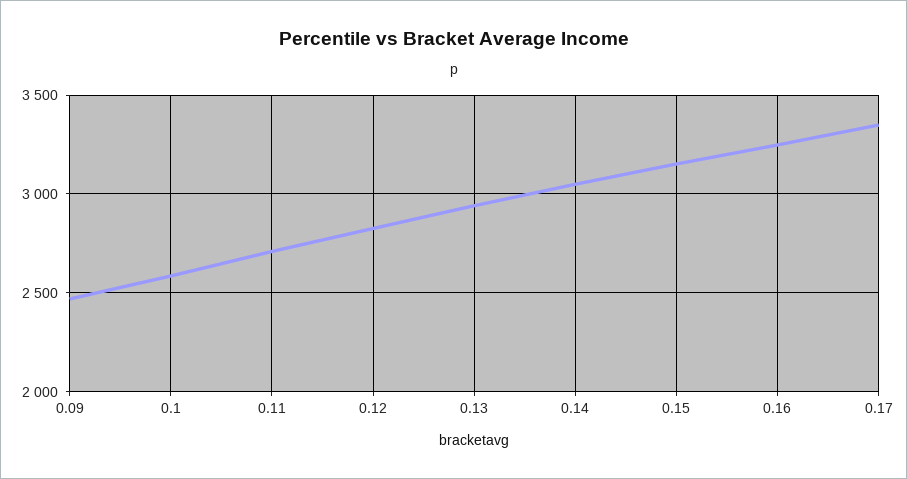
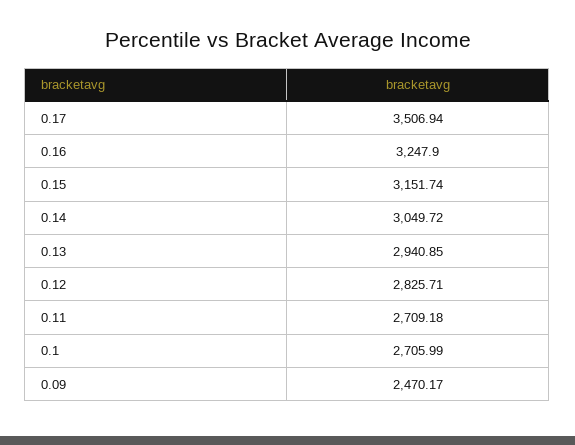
0.1: 2600 -> 2705.99
0.17: 3350 -> 3506.94

